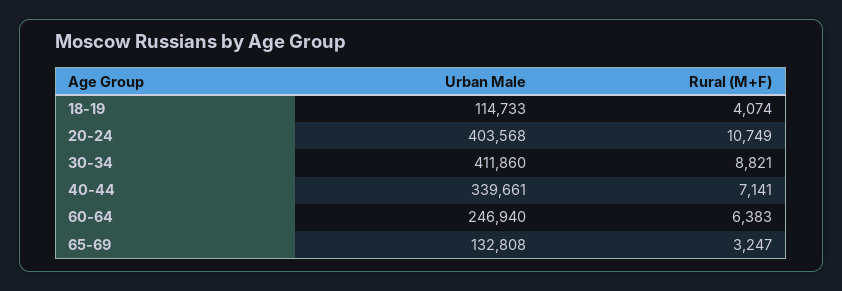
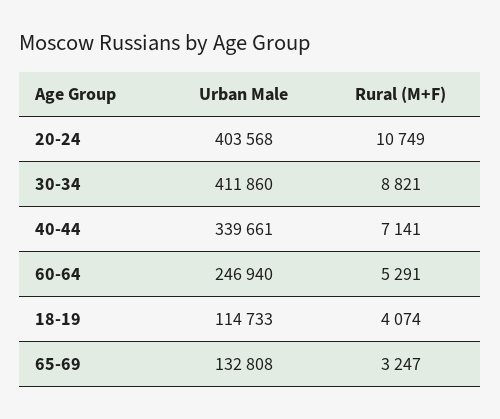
Rural (M+F), 60-64: 6383 -> 5291

